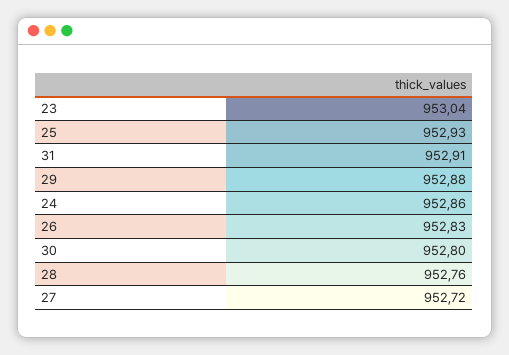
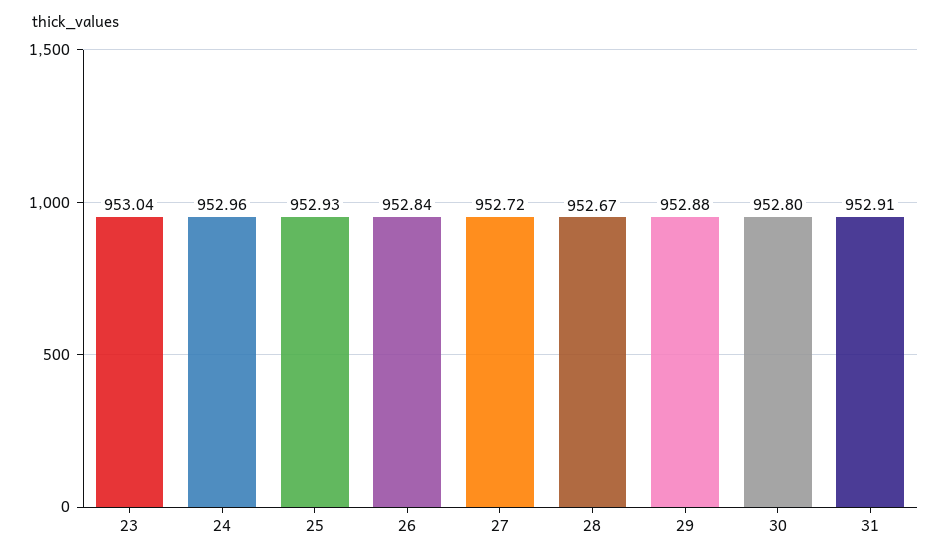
24: 952.86 -> 952.96
26: 952.83 -> 952.84
28: 952.76 -> 952.67

